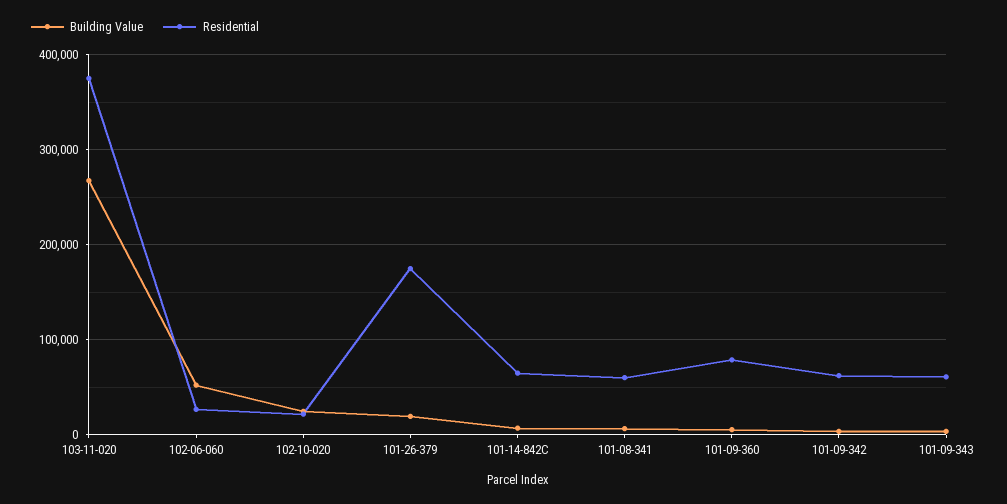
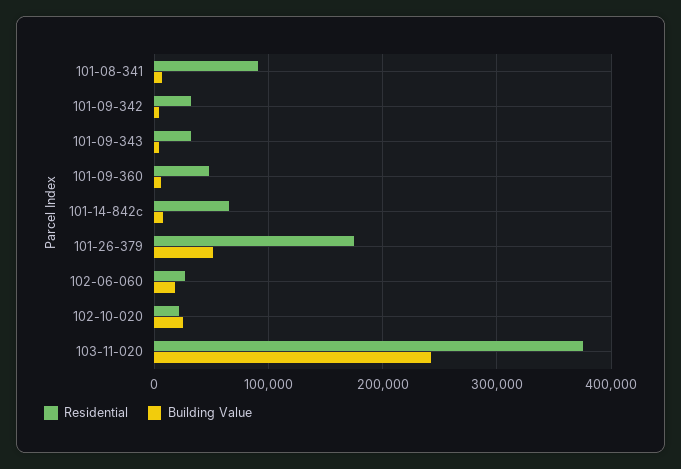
Building Value, 103-11-020: 270000 -> 240000
Building Value, 102-06-060: 50000 -> 20000
Building Value, 101-26-379: 20000 -> 50000
Residential, 101-08-341: 60000 -> 90000
Residential, 101-09-360: 80000 -> 50000
Residential, 101-09-342: 60000 -> 30000
Residential, 101-09-343: 60000 -> 30000

